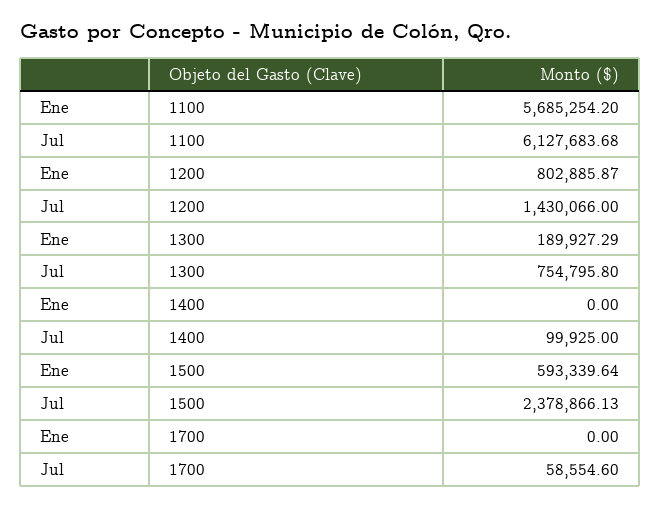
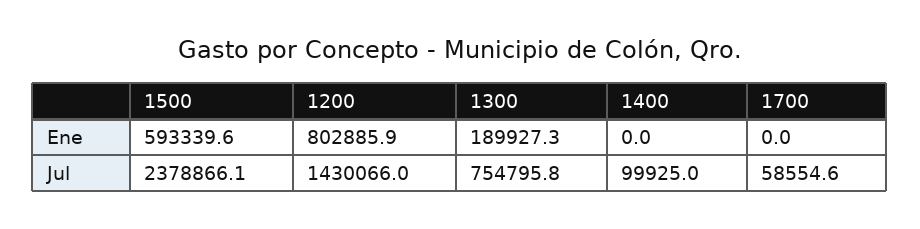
Ene, 1100: 5685254.2 -> none
Jul, 1100: 6127683.68 -> none

